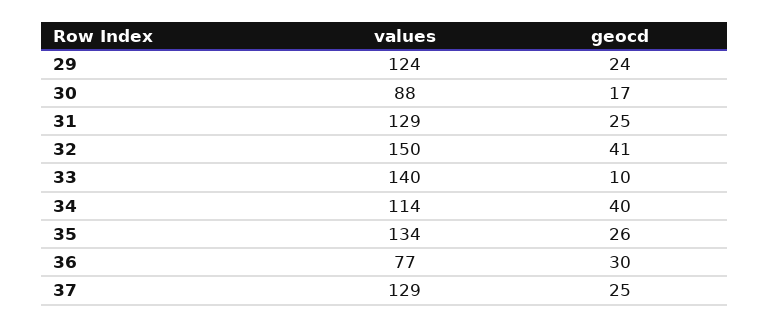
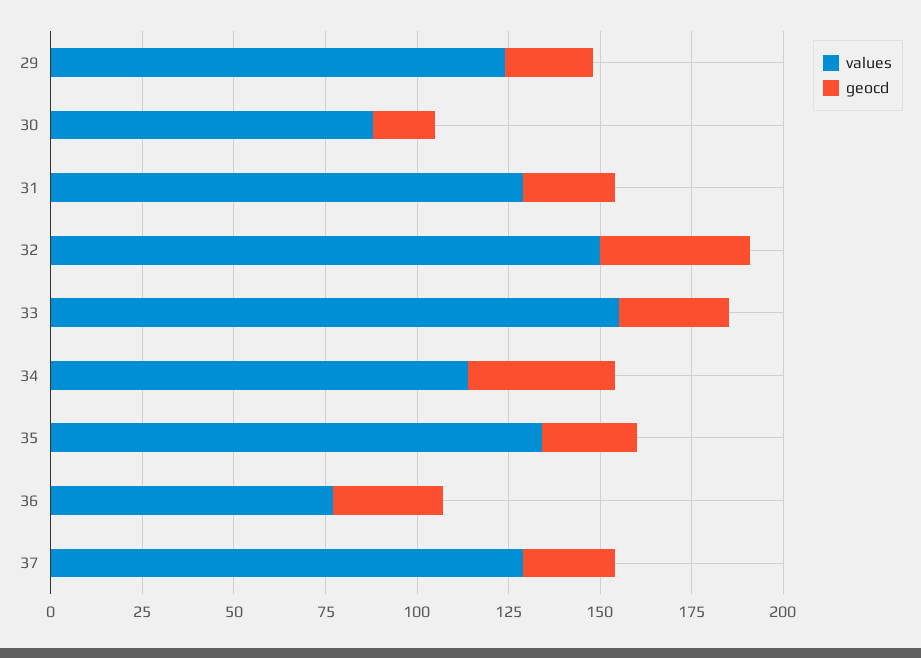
values, 33: 140 -> 155
geocd, 33: 10 -> 30

